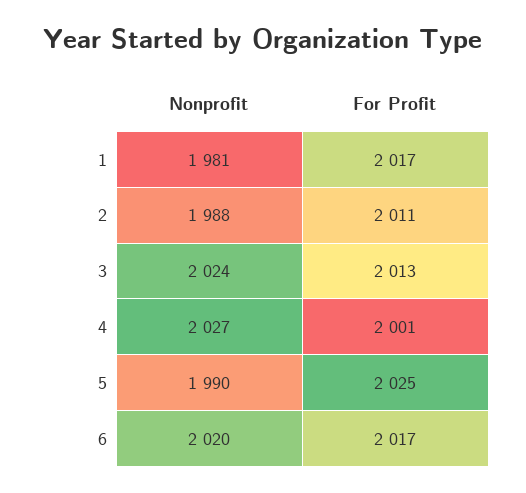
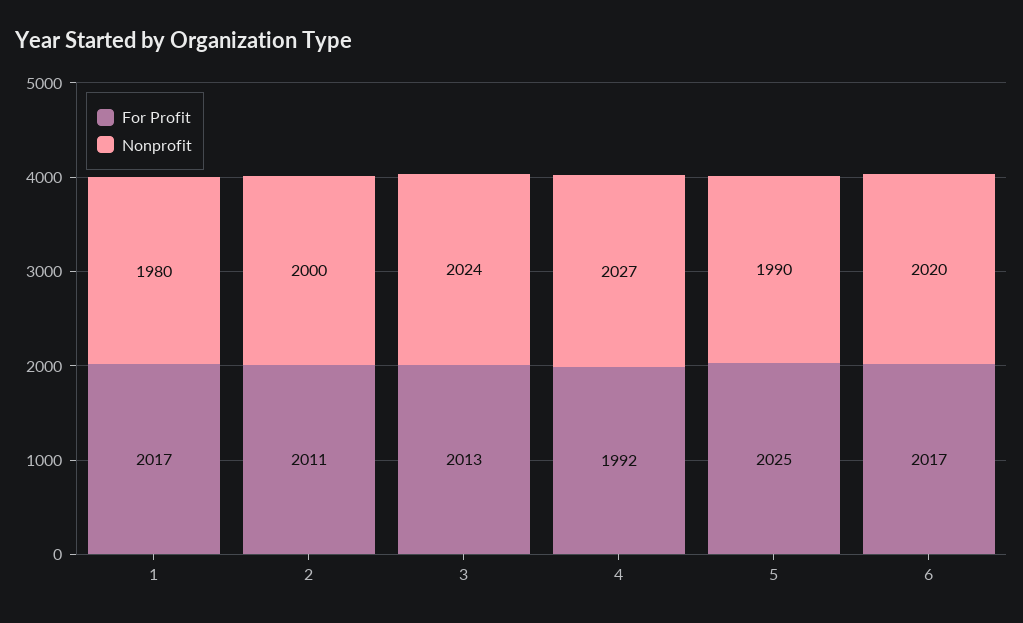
Nonprofit, 1: 1981 -> 1980
Nonprofit, 2: 1988 -> 2000
For Profit, 4: 2001 -> 1992

